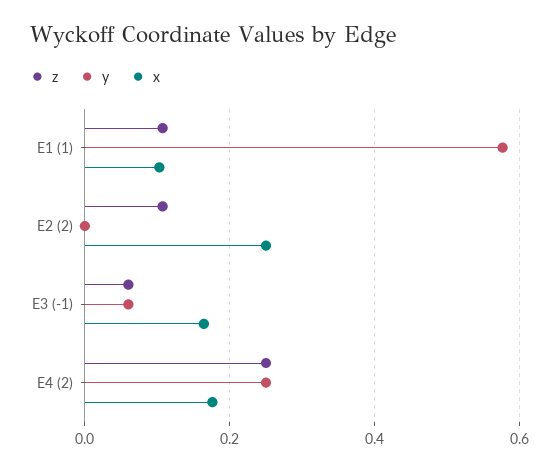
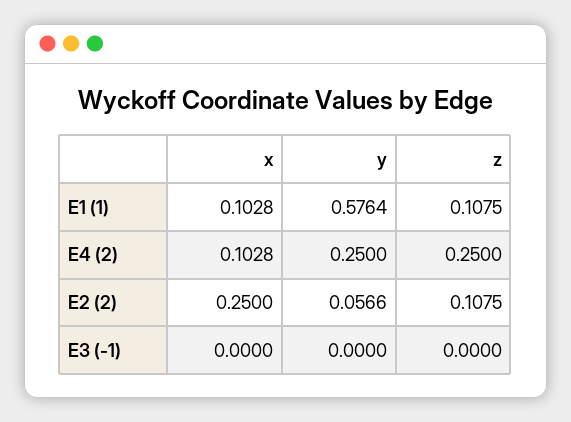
y, E2 (2): 0 -> 0.0566
z, E3 (-1): 0.06 -> 0
y, E3 (-1): 0.06 -> 0
x, E3 (-1): 0.16 -> 0
x, E4 (2): 0.18 -> 0.1028

